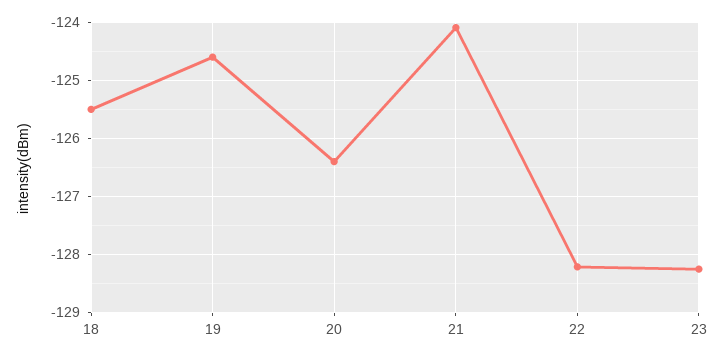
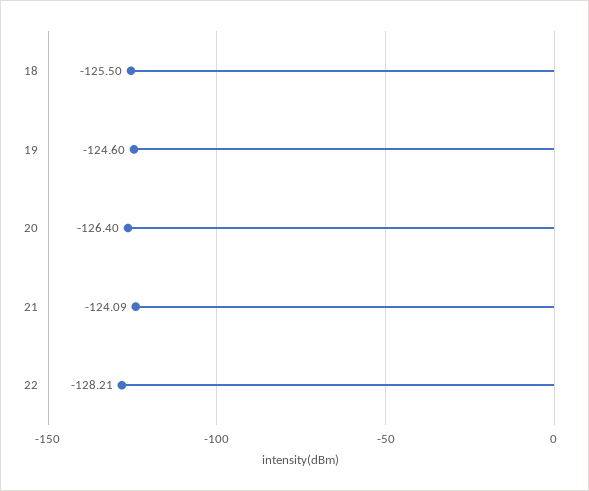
23: -128.2 -> none

